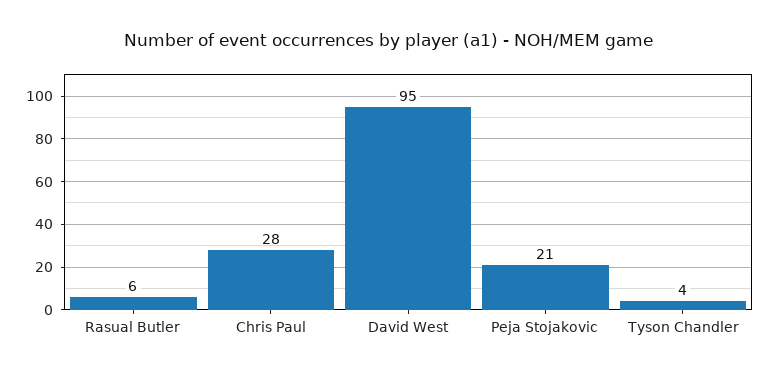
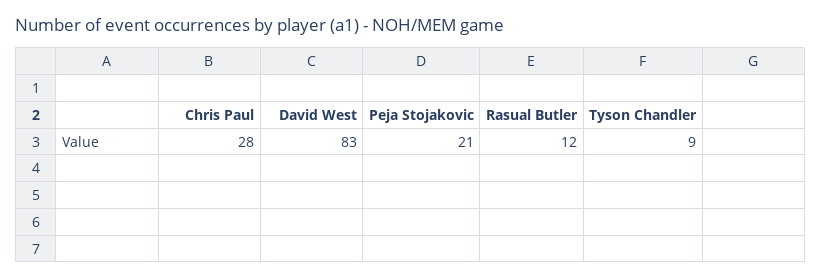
Rasual Butler: 6 -> 12
David West: 95 -> 83
Tyson Chandler: 4 -> 9

